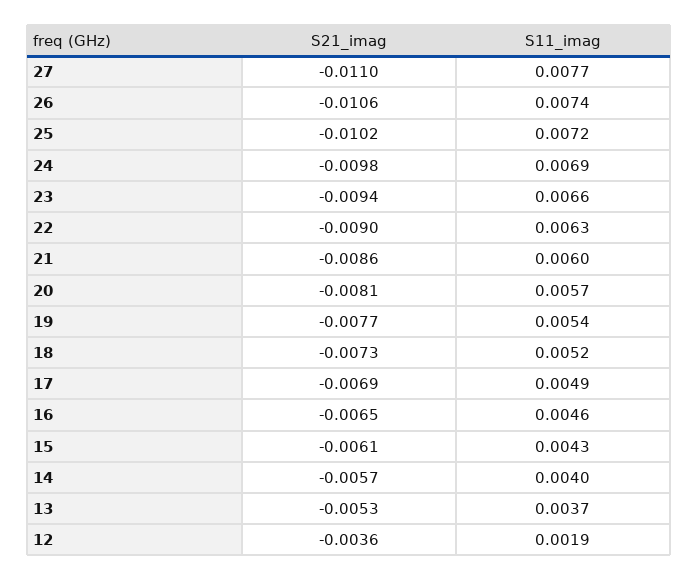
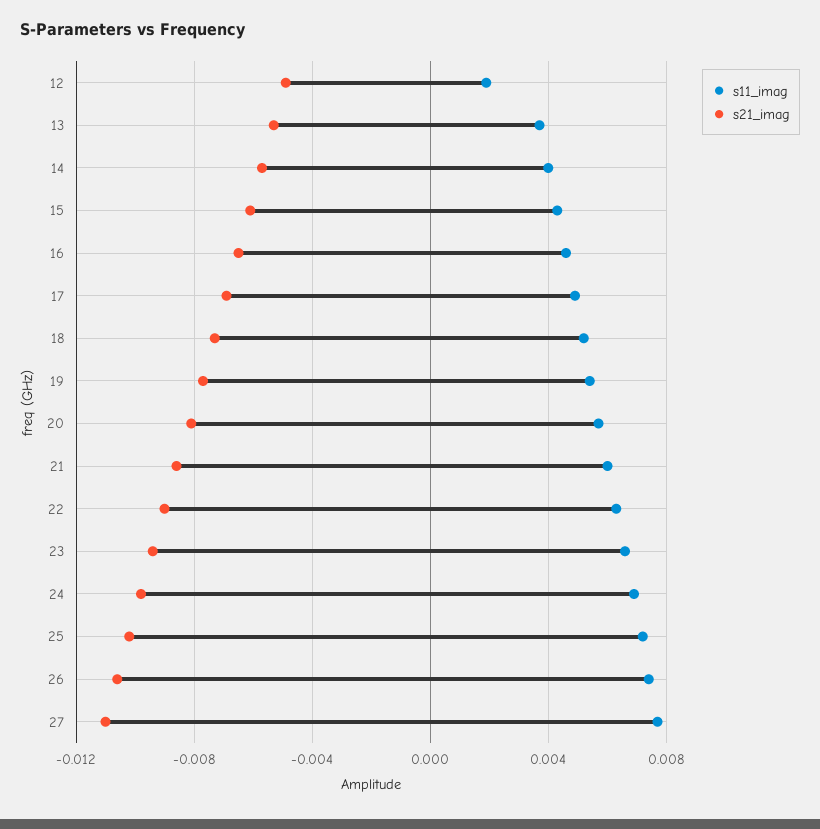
S21_imag, 12: -0.0036 -> -0.005

